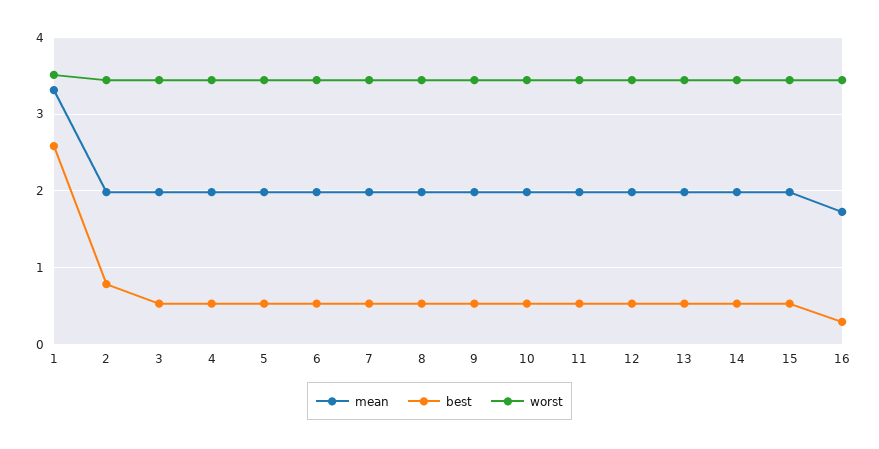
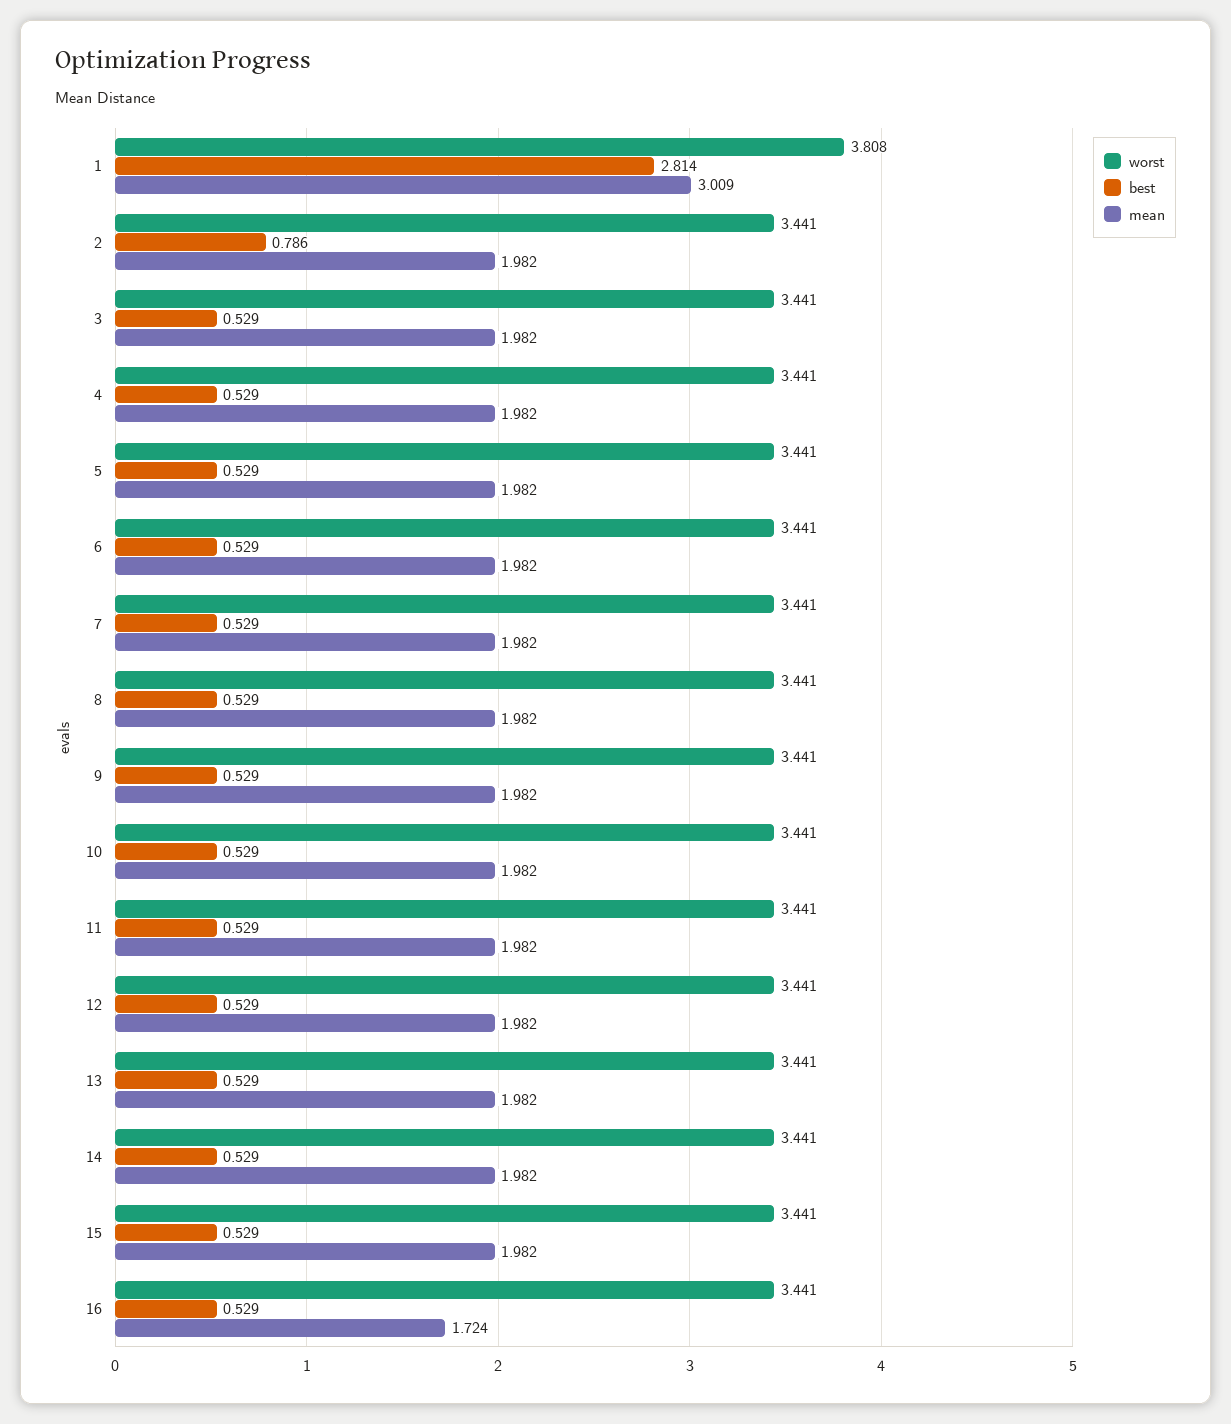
mean, 1: 3.3 -> 3.009
best, 1: 2.6 -> 2.814
worst, 1: 3.5 -> 3.808
best, 16: 0.3 -> 0.529

